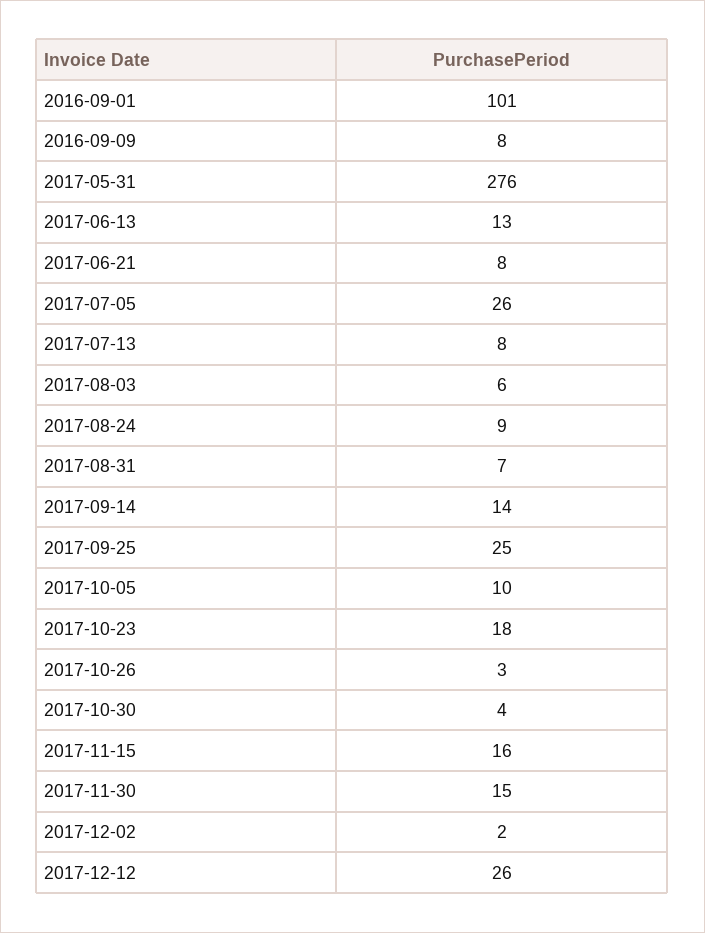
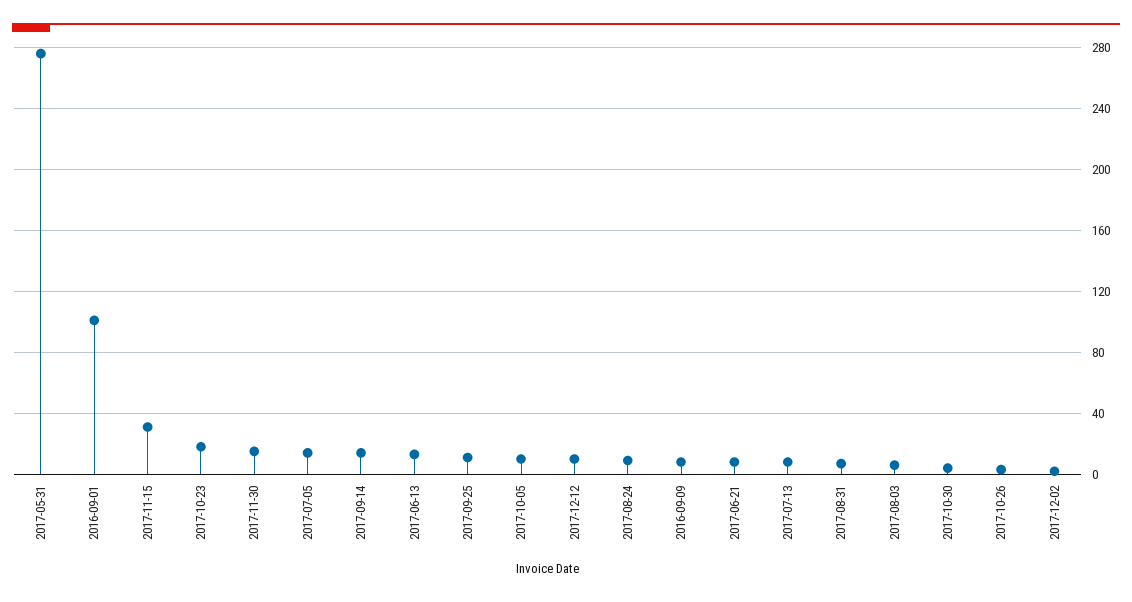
2017-07-05: 26 -> 15
2017-09-25: 25 -> 10
2017-11-15: 16 -> 30
2017-12-12: 26 -> 10

